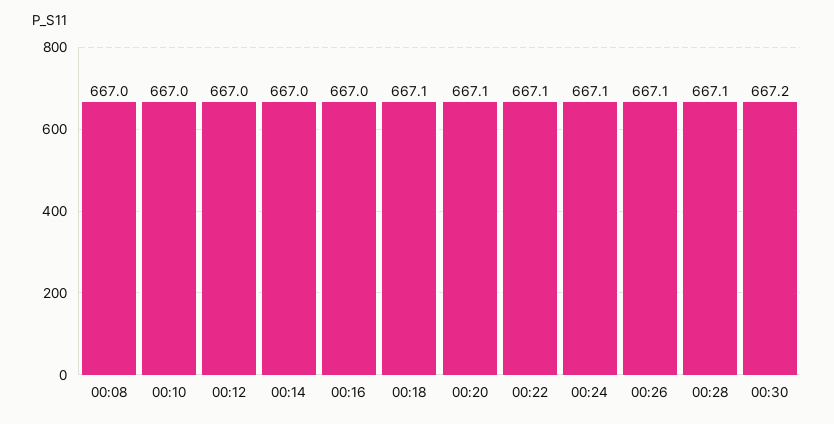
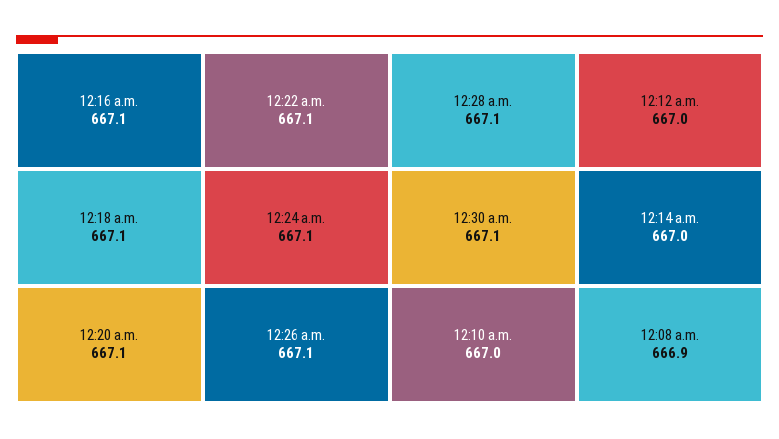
00:08: 667 -> 666.9
00:16: 667 -> 667.1
00:30: 667.2 -> 667.1

